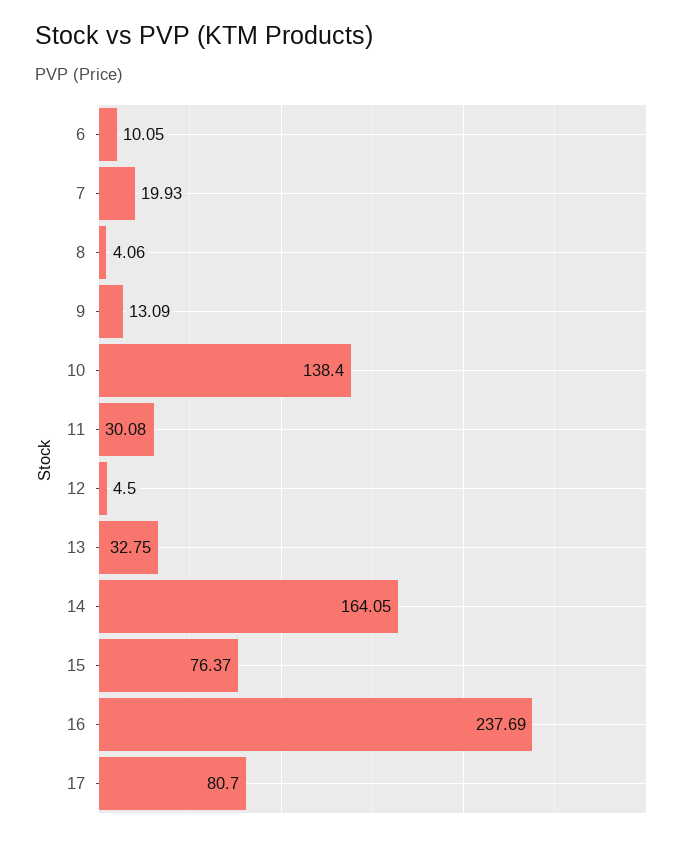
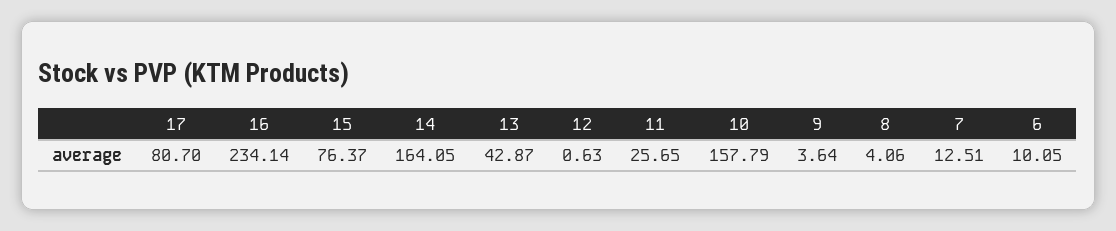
7: 19.93 -> 12.51
9: 13.09 -> 3.64
10: 138.4 -> 157.79
11: 30.08 -> 25.65
12: 4.5 -> 0.63
13: 32.75 -> 42.87
16: 237.69 -> 234.14

